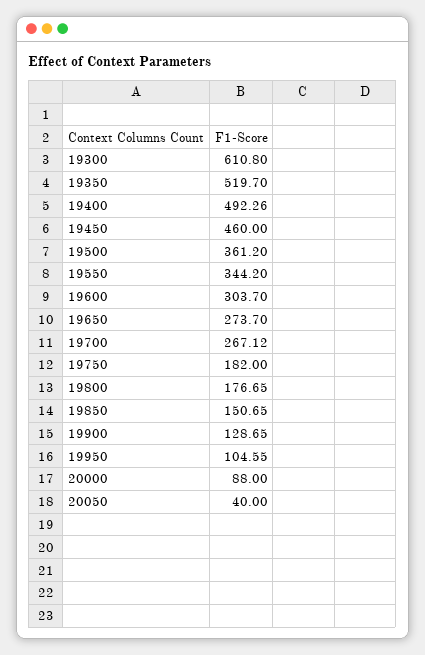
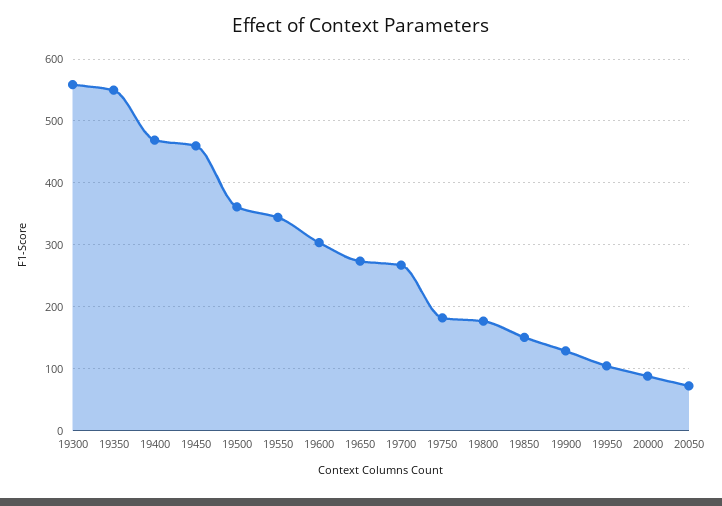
19300: 610.8 -> 560
19350: 519.7 -> 550
19400: 492.26 -> 470
20050: 40 -> 70

